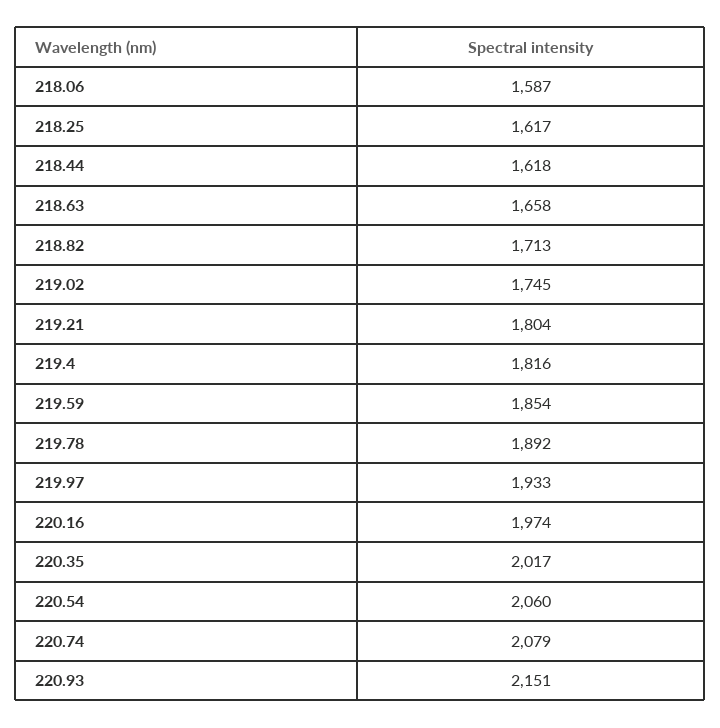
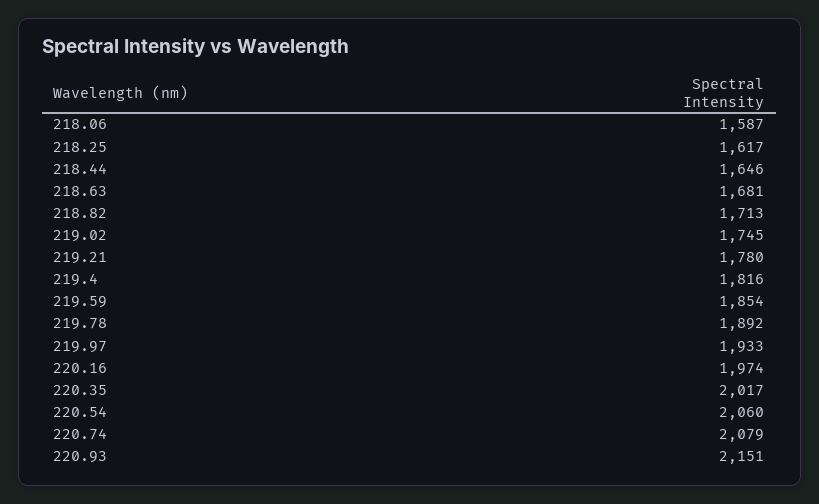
218.44: 1618 -> 1646
218.63: 1658 -> 1681
219.21: 1804 -> 1780

